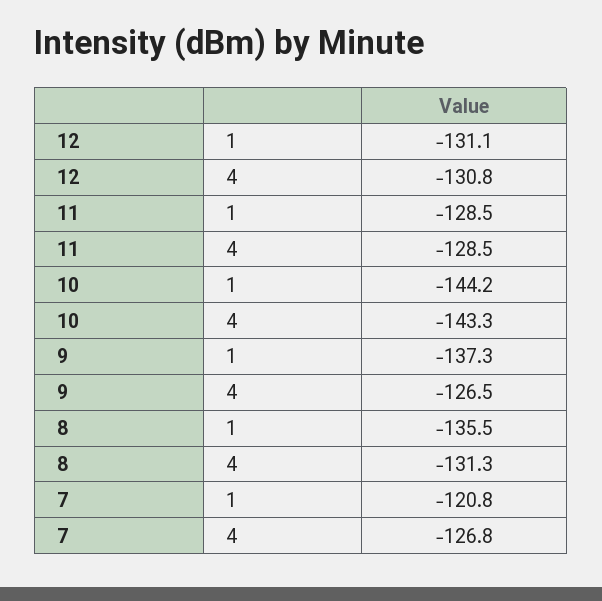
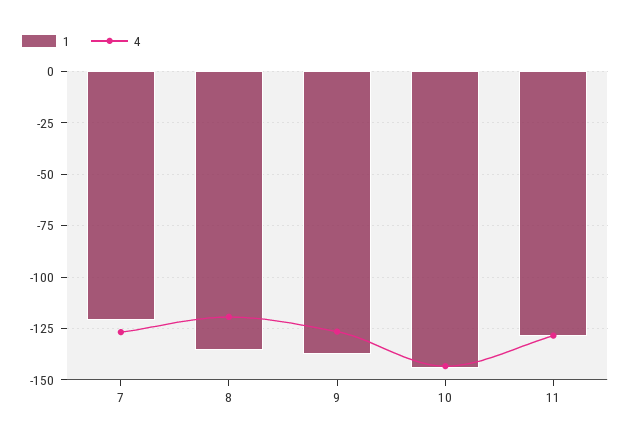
1, 12: -131.1 -> none
4, 12: -130.8 -> none
4, 8: -131.3 -> -120

